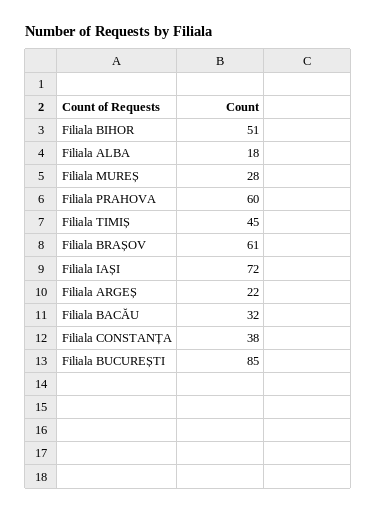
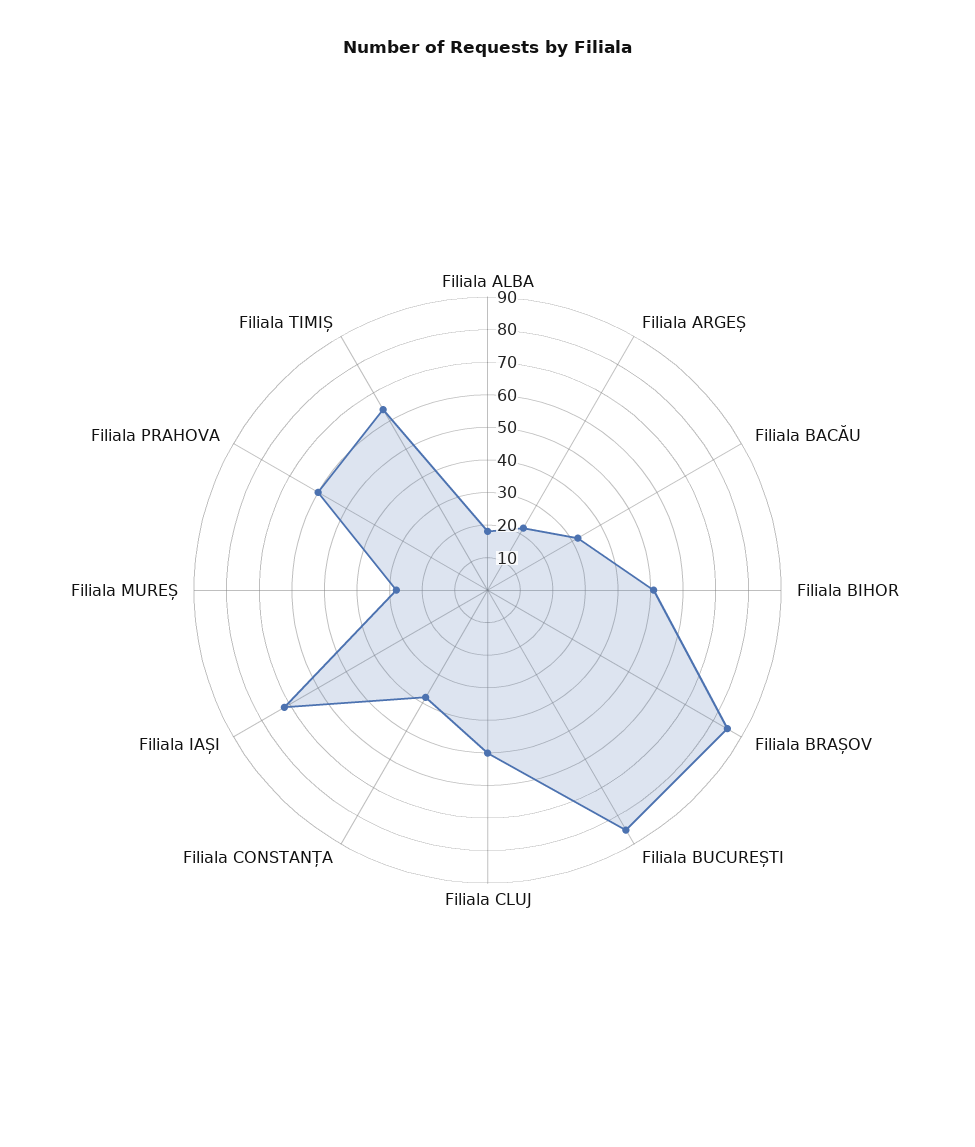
Filiala TIMIȘ: 45 -> 65
Filiala BRAȘOV: 61 -> 85
Filiala CLUJ: none -> 50

